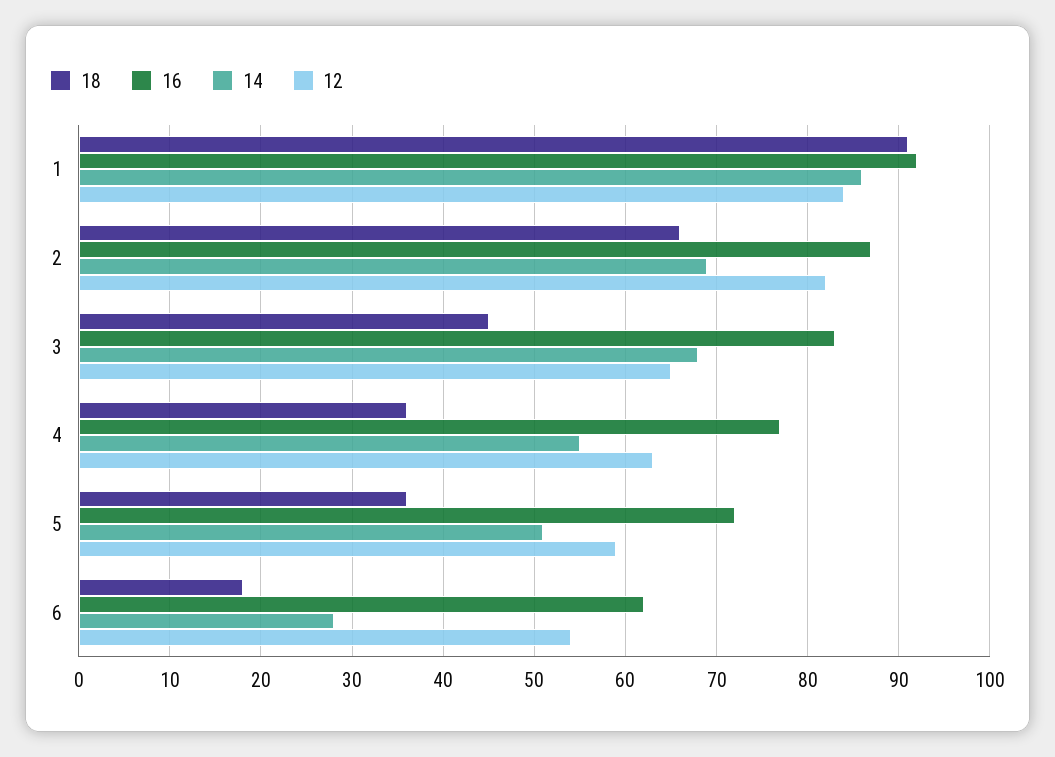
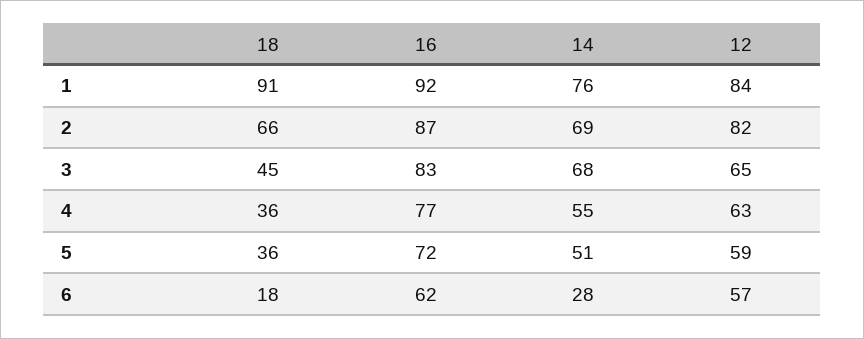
14, 1: 86 -> 76
12, 6: 54 -> 57

